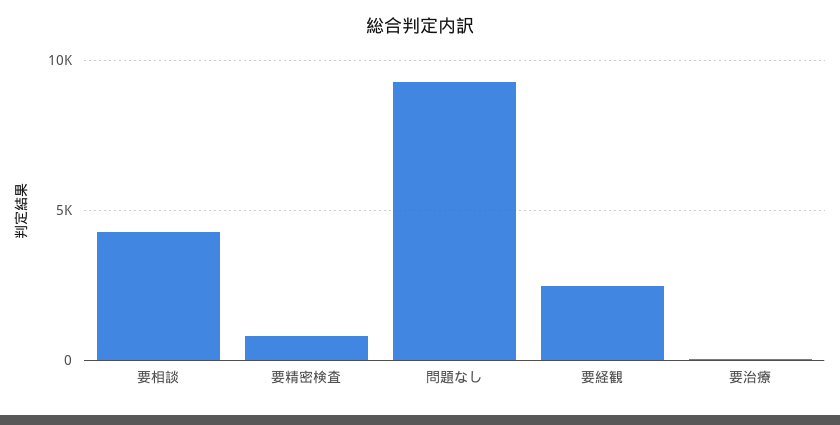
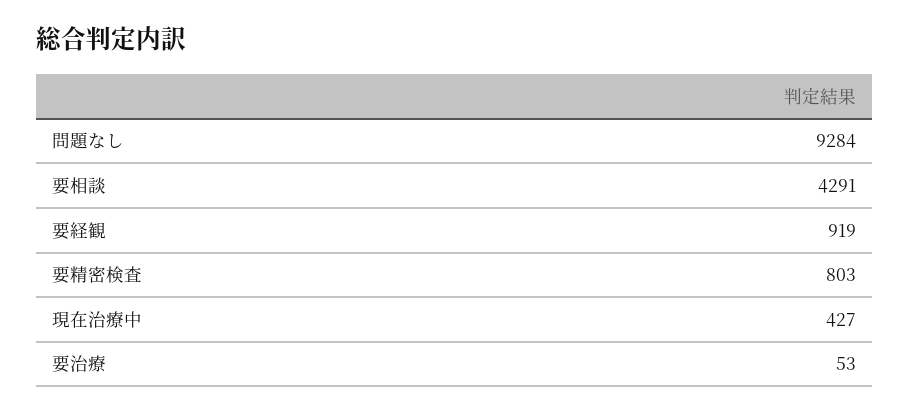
要経観: 2500 -> 919
現在治療中: none -> 427

